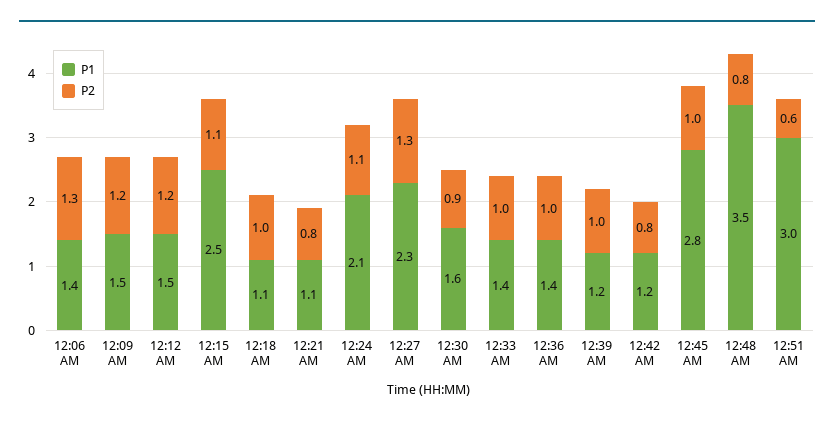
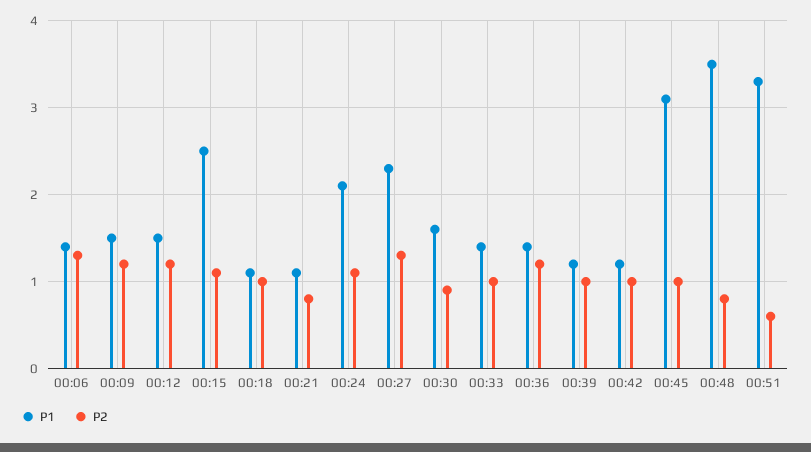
P2, 12:36 AM: 1 -> 1.2
P2, 12:42 AM: 0.8 -> 1
P1, 12:45 AM: 2.8 -> 3.1
P1, 12:51 AM: 3 -> 3.3

